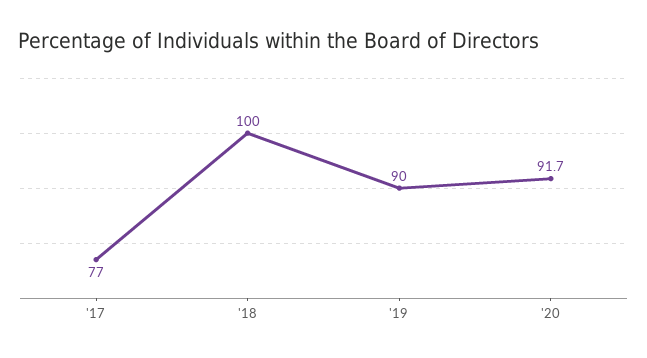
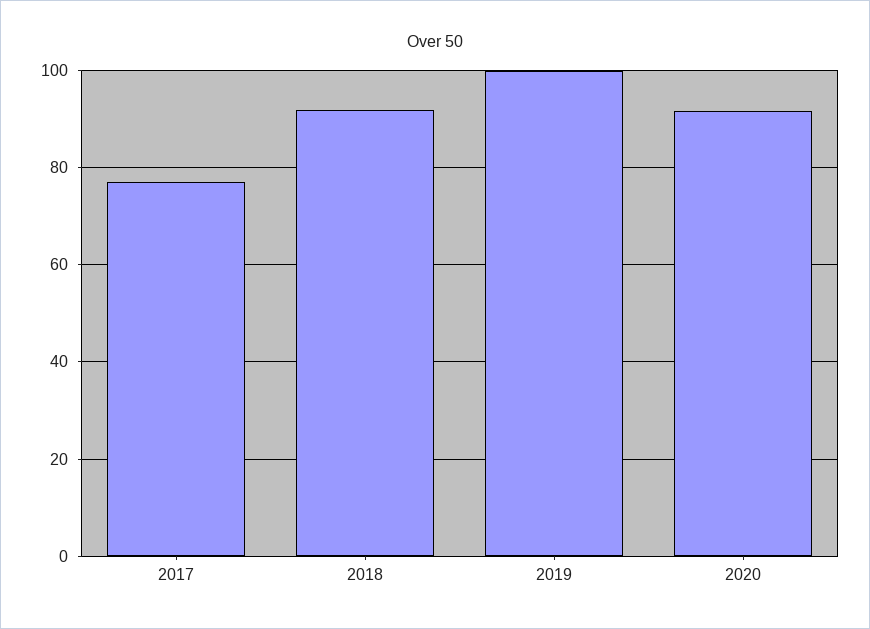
'18: 100 -> 92
'19: 90 -> 100

